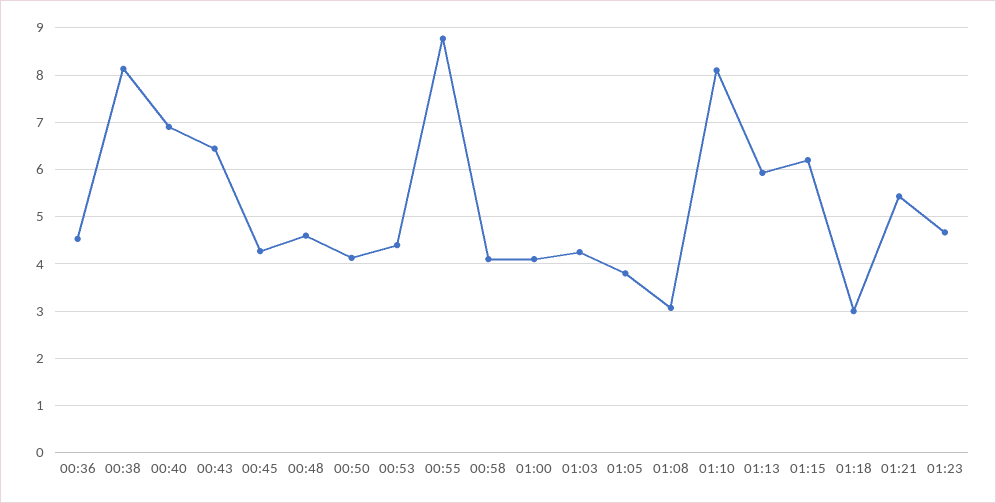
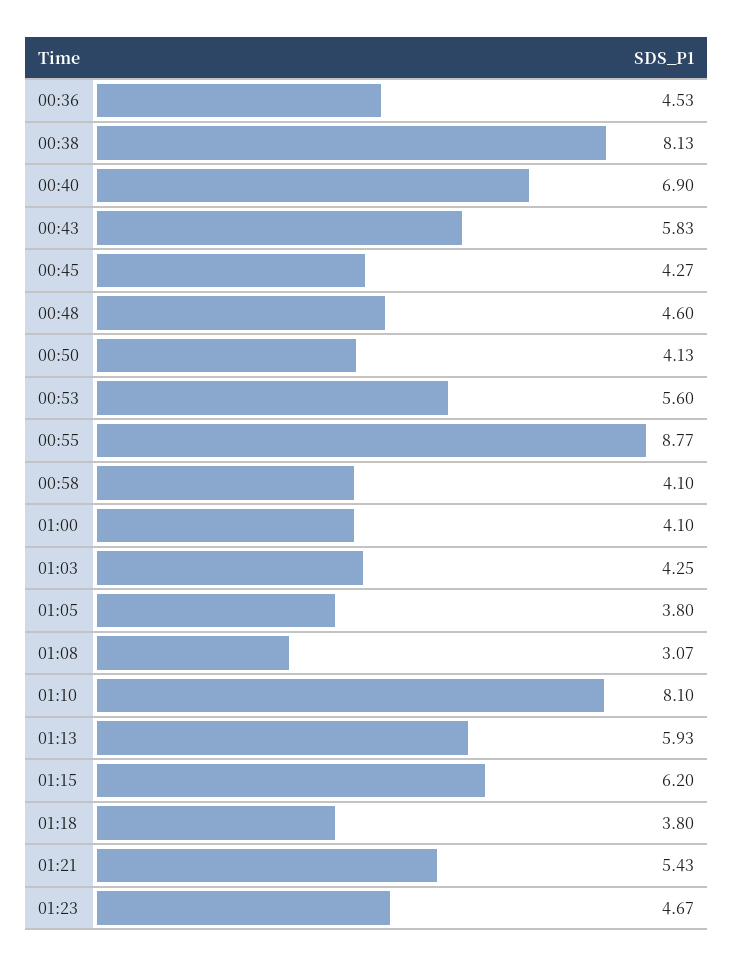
00:43: 6.4 -> 5.83
00:53: 4.4 -> 5.6
01:18: 3 -> 3.8

